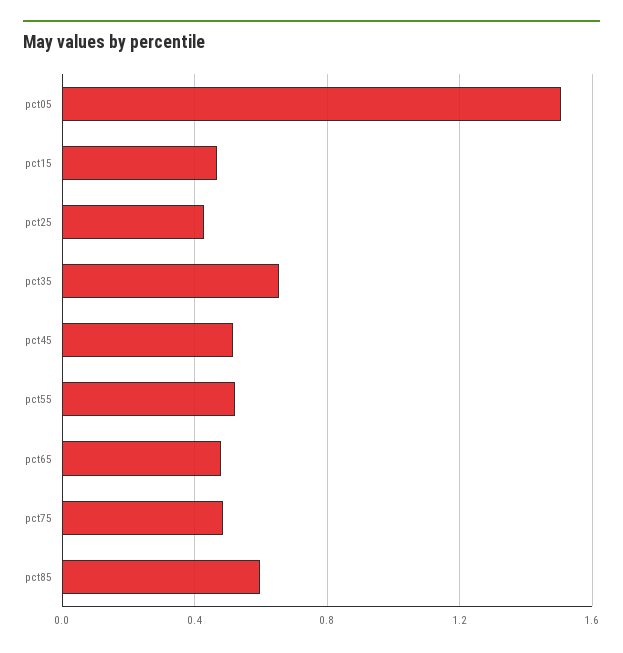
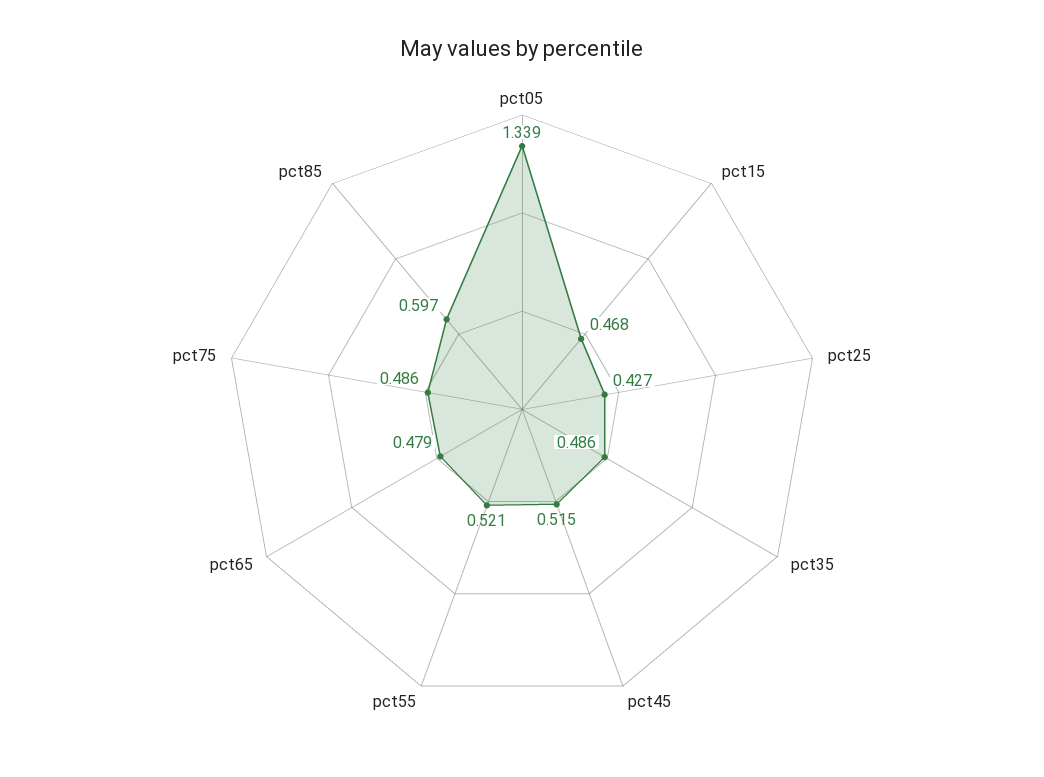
pct05: 1.5 -> 1.339
pct35: 0.65 -> 0.486

